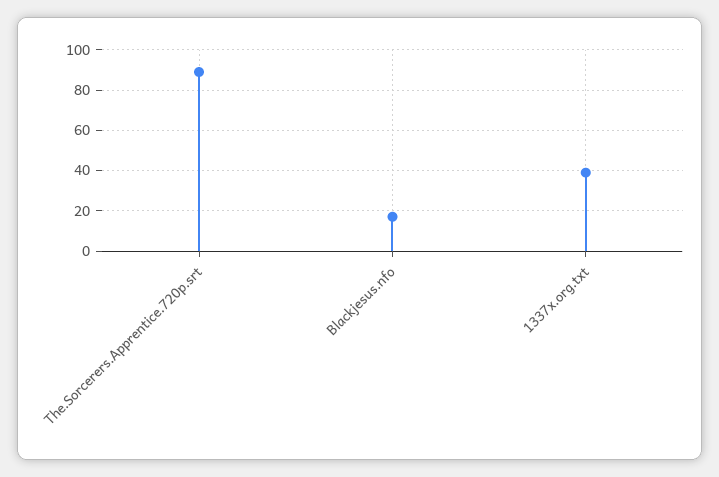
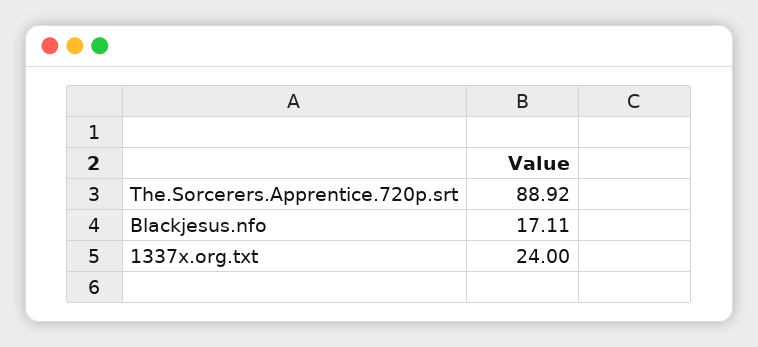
1337x.org.txt: 40 -> 24

